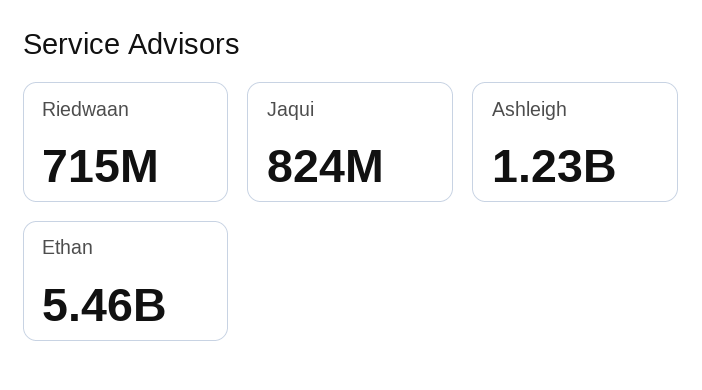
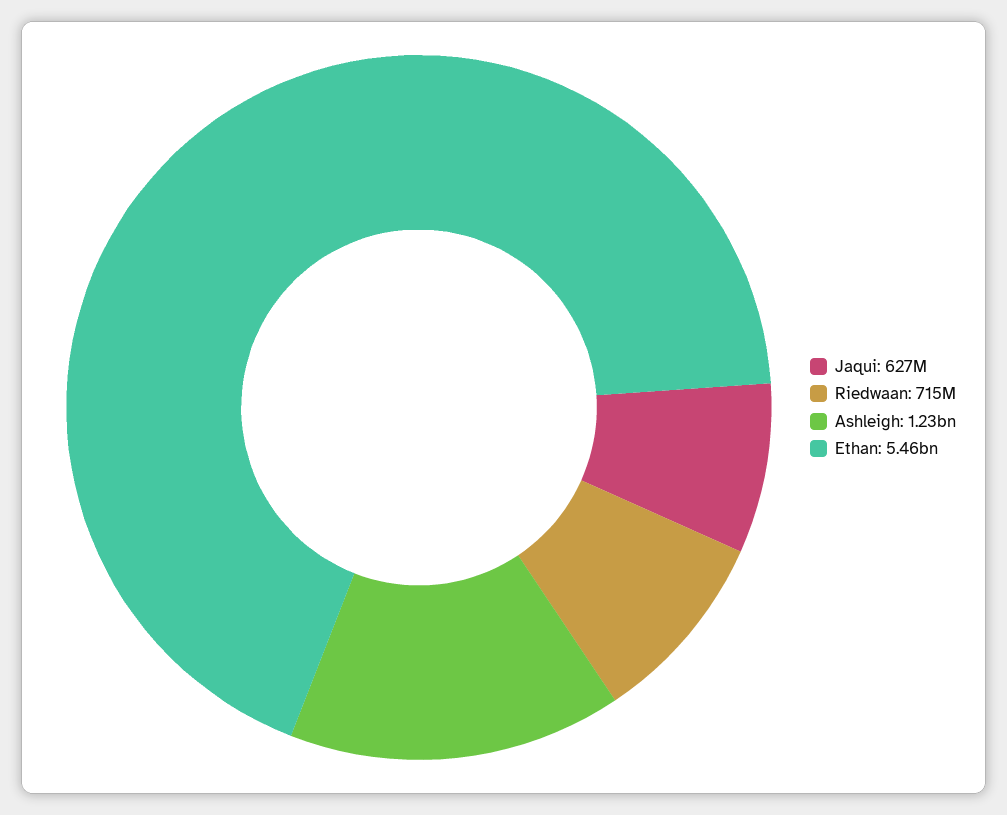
Jaqui: 824000000 -> 627000000

